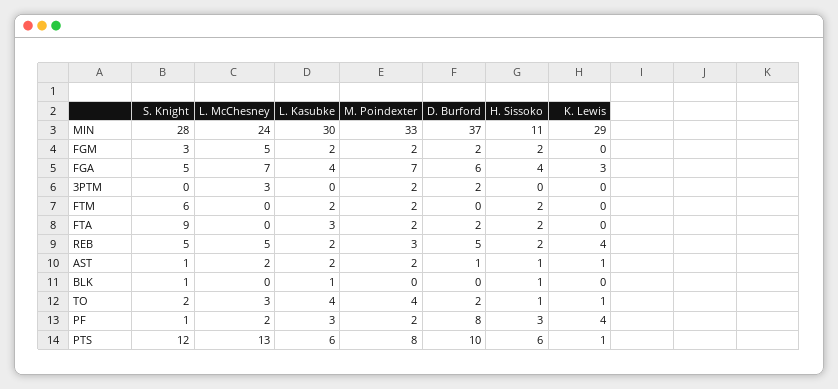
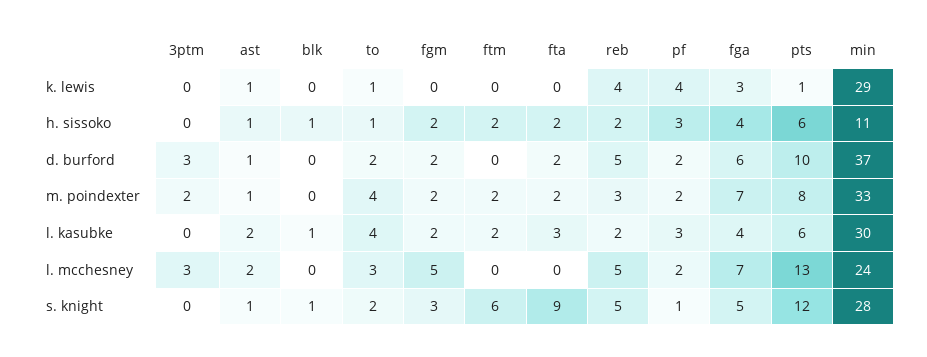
D. Burford, 3PTM: 2 -> 3
M. Poindexter, AST: 2 -> 1
D. Burford, PF: 8 -> 2

